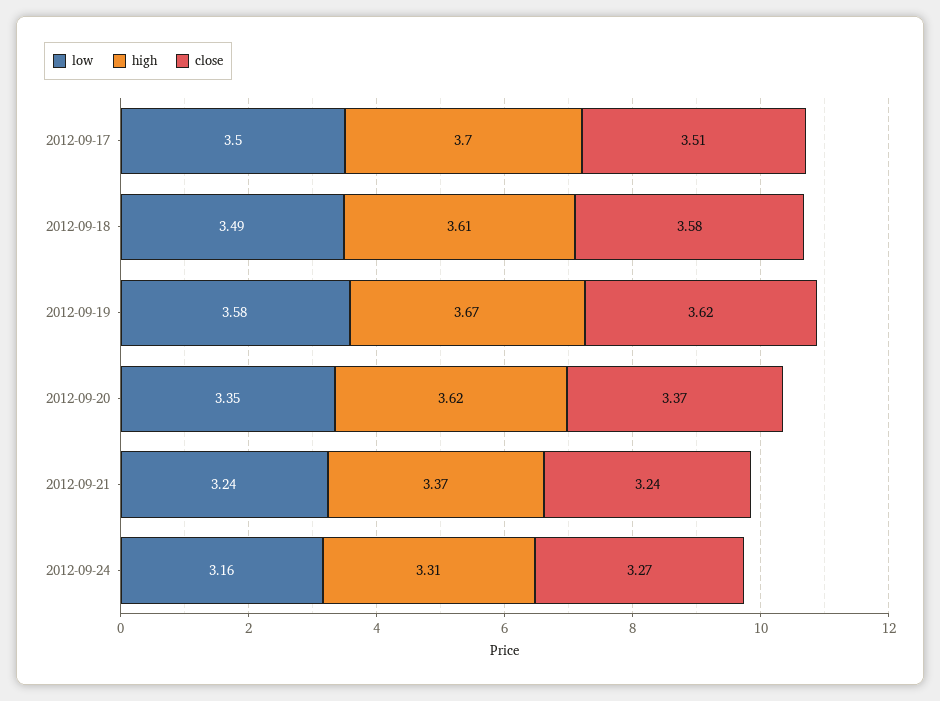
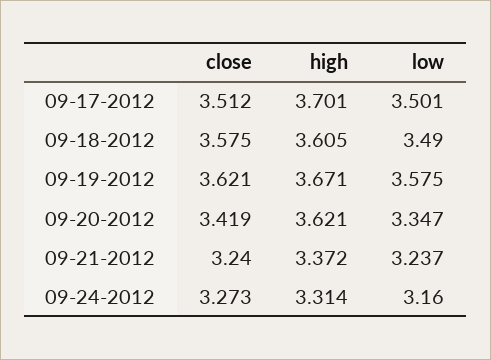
close, 2012-09-20: 3.37 -> 3.419

